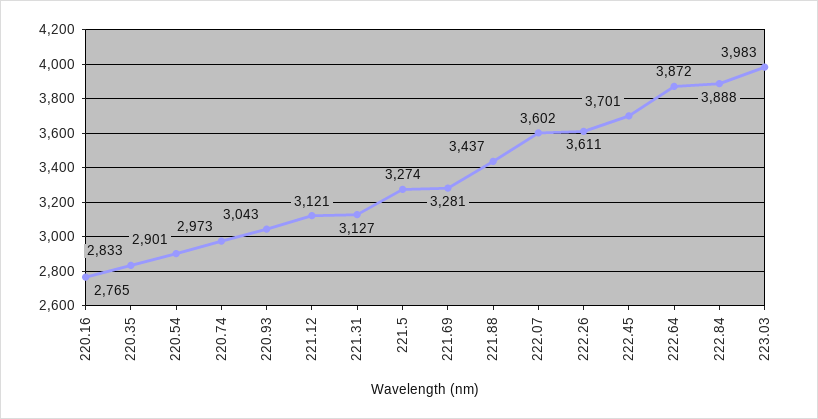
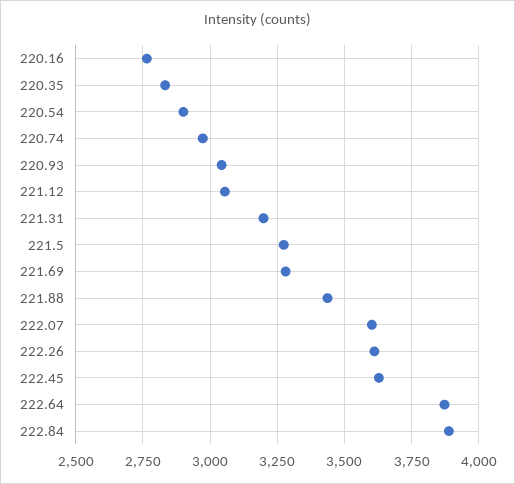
221.12: 3121 -> 3050
221.31: 3127 -> 3200
222.45: 3701 -> 3625
223.03: 3983 -> none

